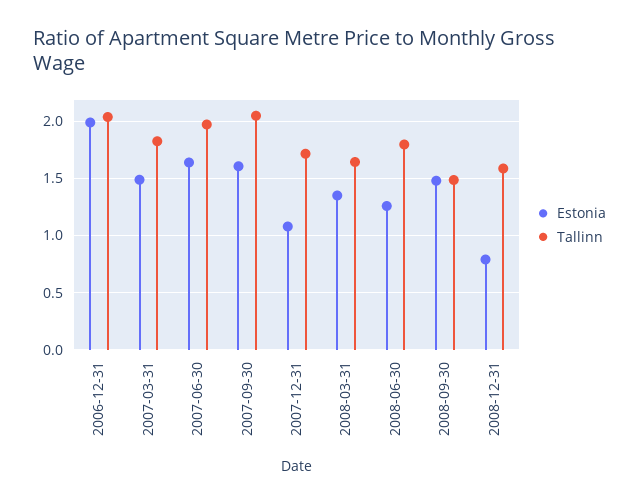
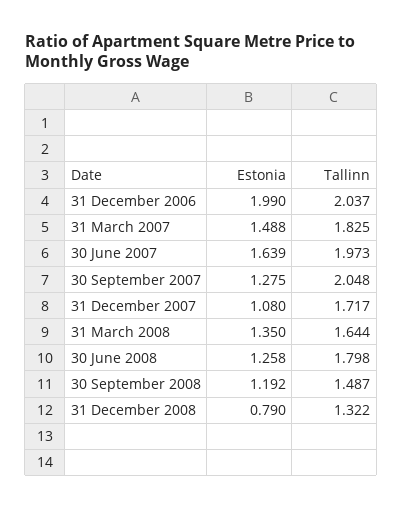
Estonia, 2007-09-30: 1.6 -> 1.275
Estonia, 2008-09-30: 1.5 -> 1.192
Tallinn, 2008-12-31: 1.6 -> 1.322

